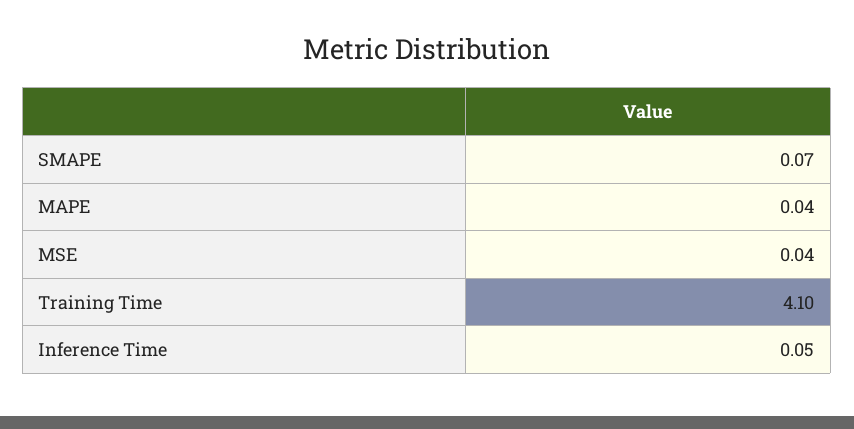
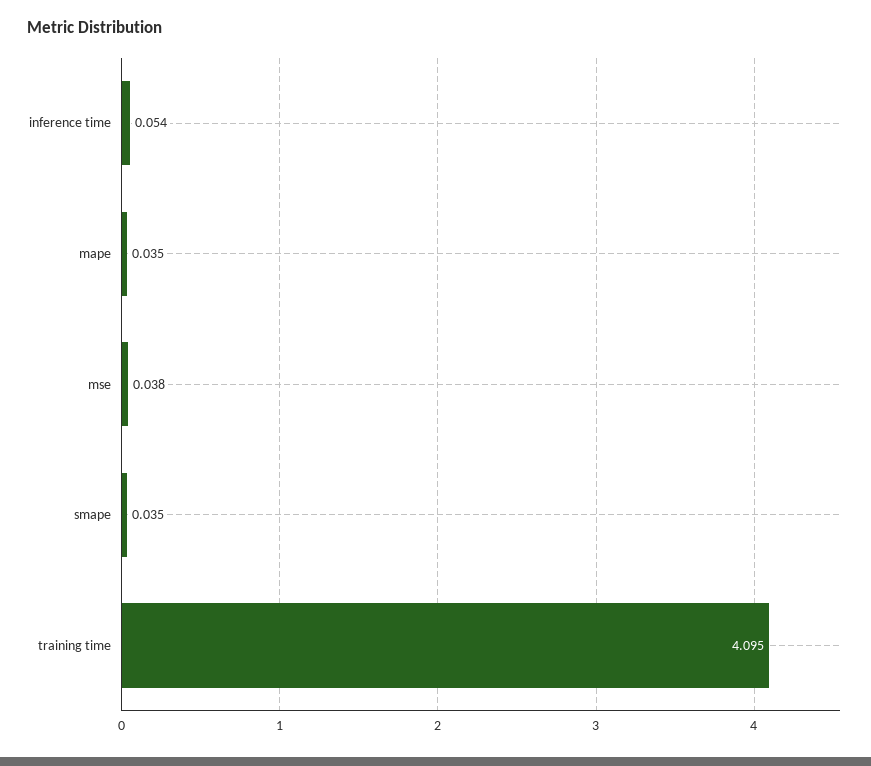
SMAPE: 0.07 -> 0.035

